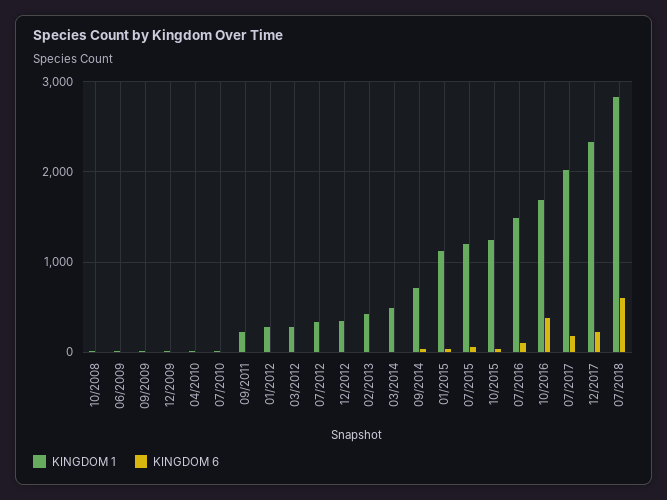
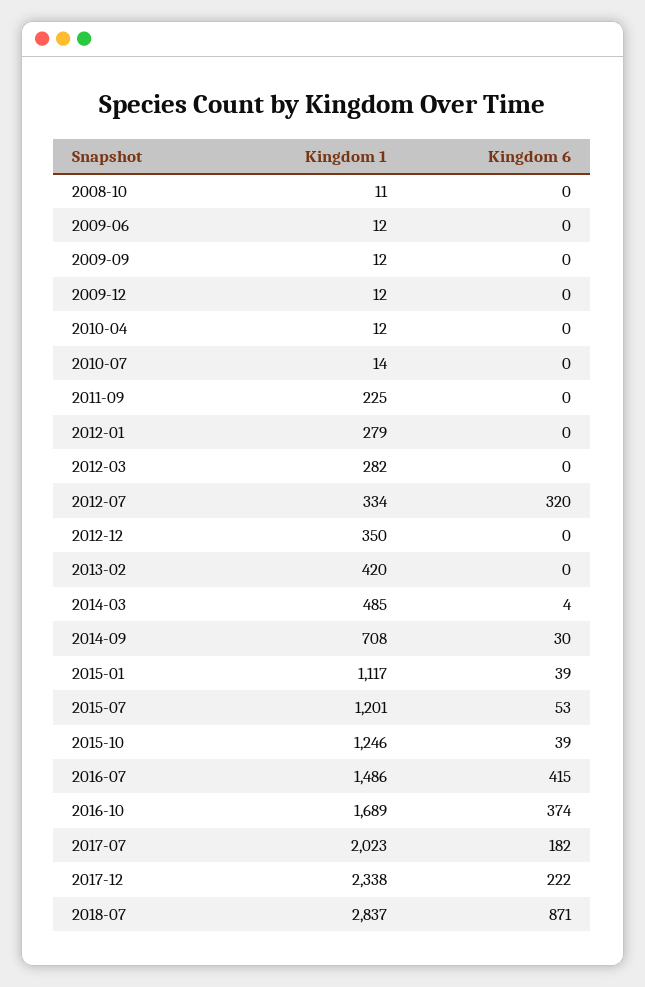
KINGDOM 6, 07/2012: 0 -> 320
KINGDOM 6, 07/2016: 100 -> 415
KINGDOM 6, 07/2018: 600 -> 871

